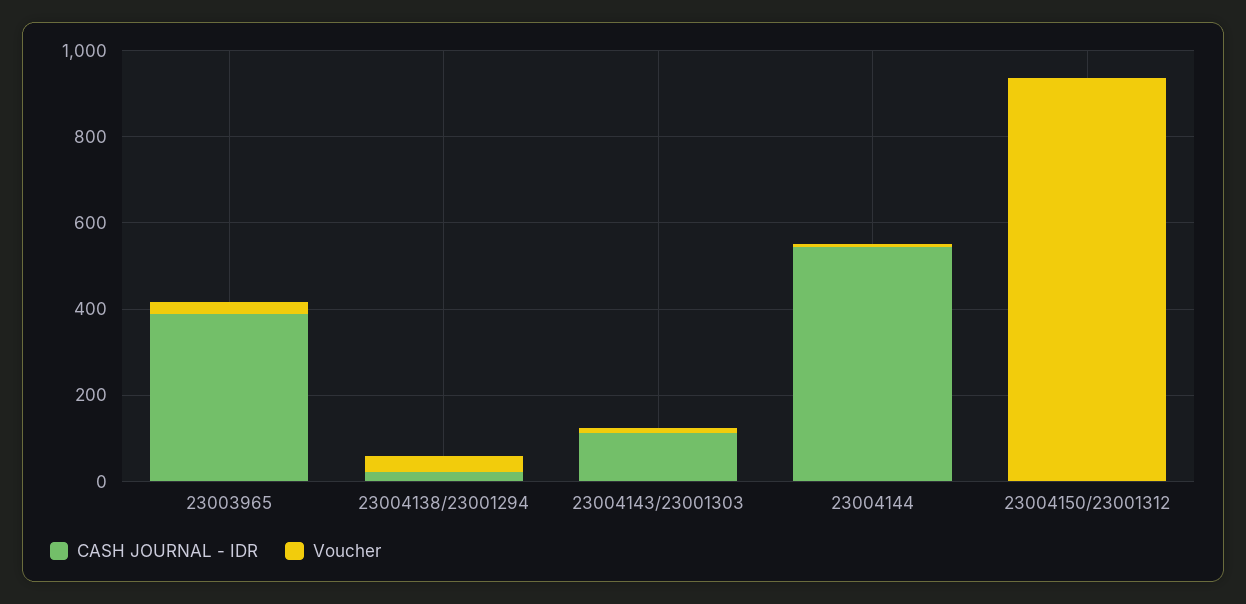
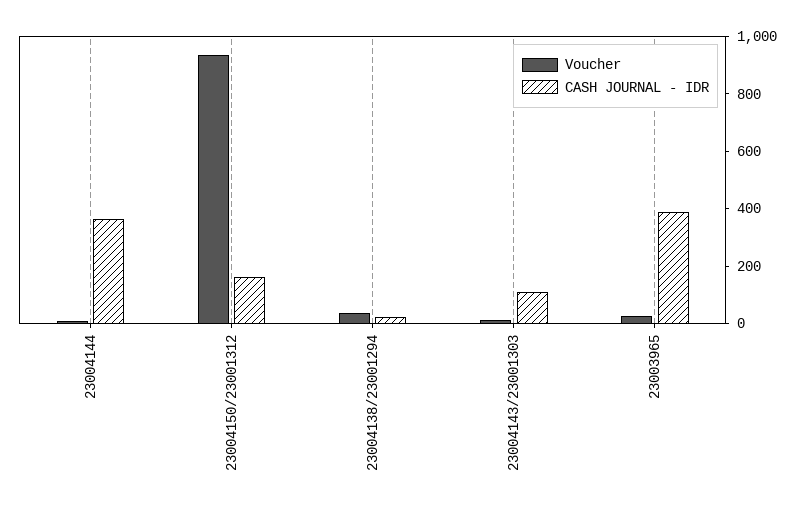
CASH JOURNAL - IDR, 23004144: 550 -> 350
CASH JOURNAL - IDR, 23004150/23001312: 0 -> 150

